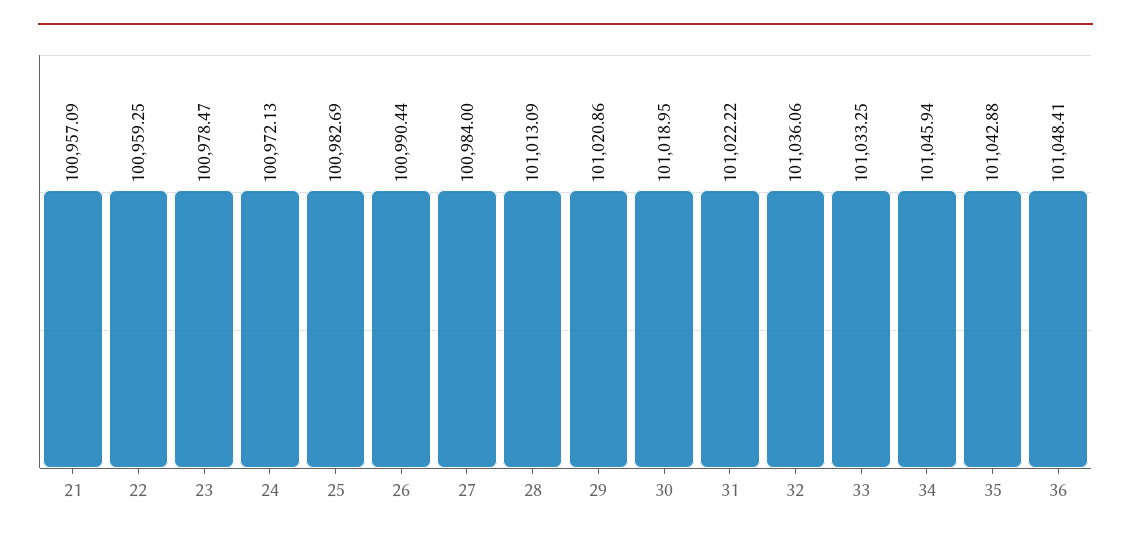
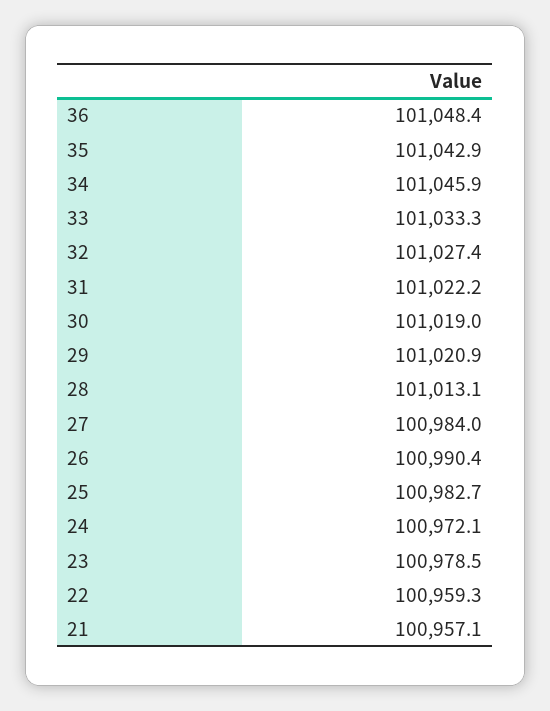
32: 101036.06 -> 101027.4

